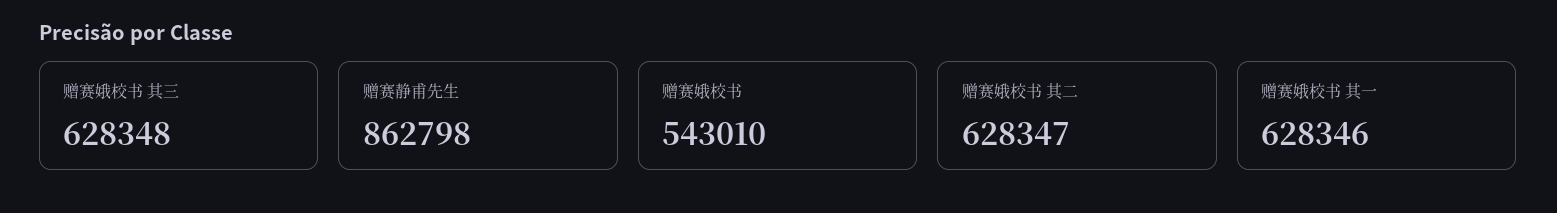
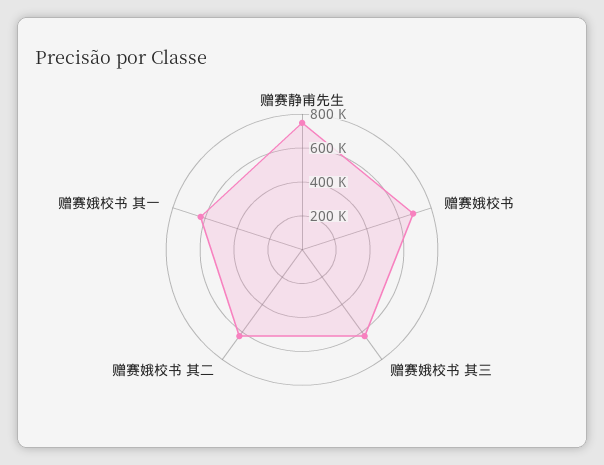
赠赛静甫先生: 862798 -> 750000
赠赛娥校书: 543010 -> 700000

